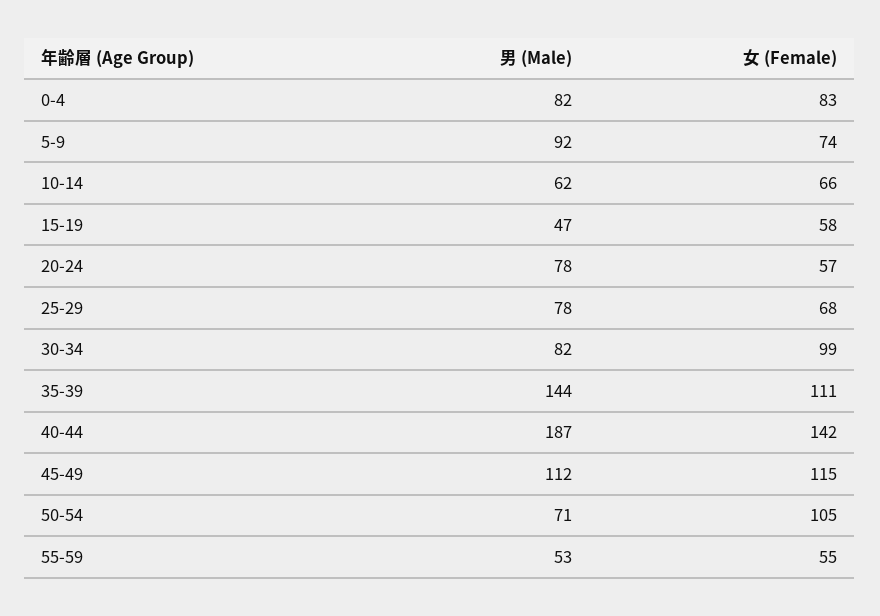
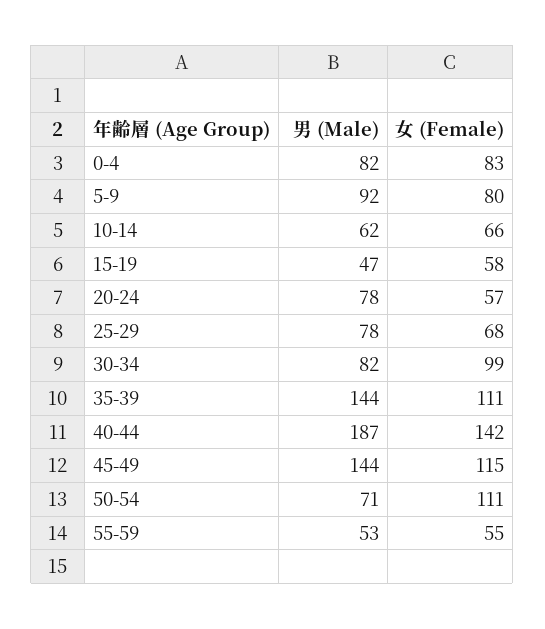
女 (Female), 5-9: 74 -> 80
男 (Male), 45-49: 112 -> 144
女 (Female), 50-54: 105 -> 111

